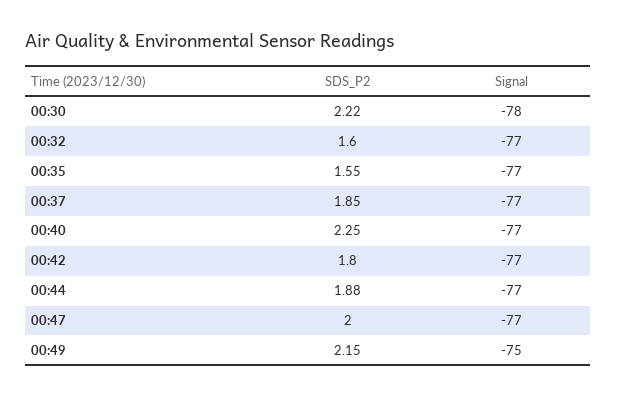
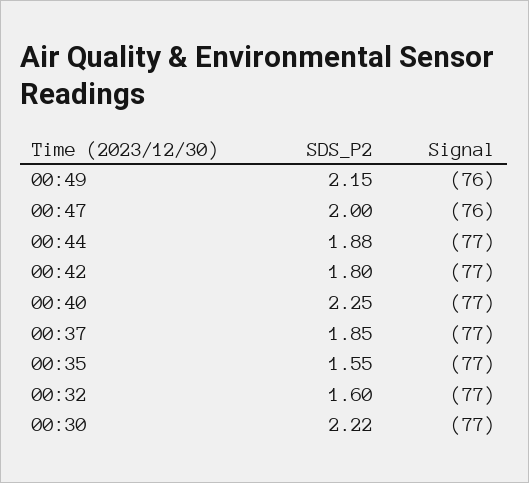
Signal, 00:30: -78 -> -77
Signal, 00:47: -77 -> -76
Signal, 00:49: -75 -> -76

